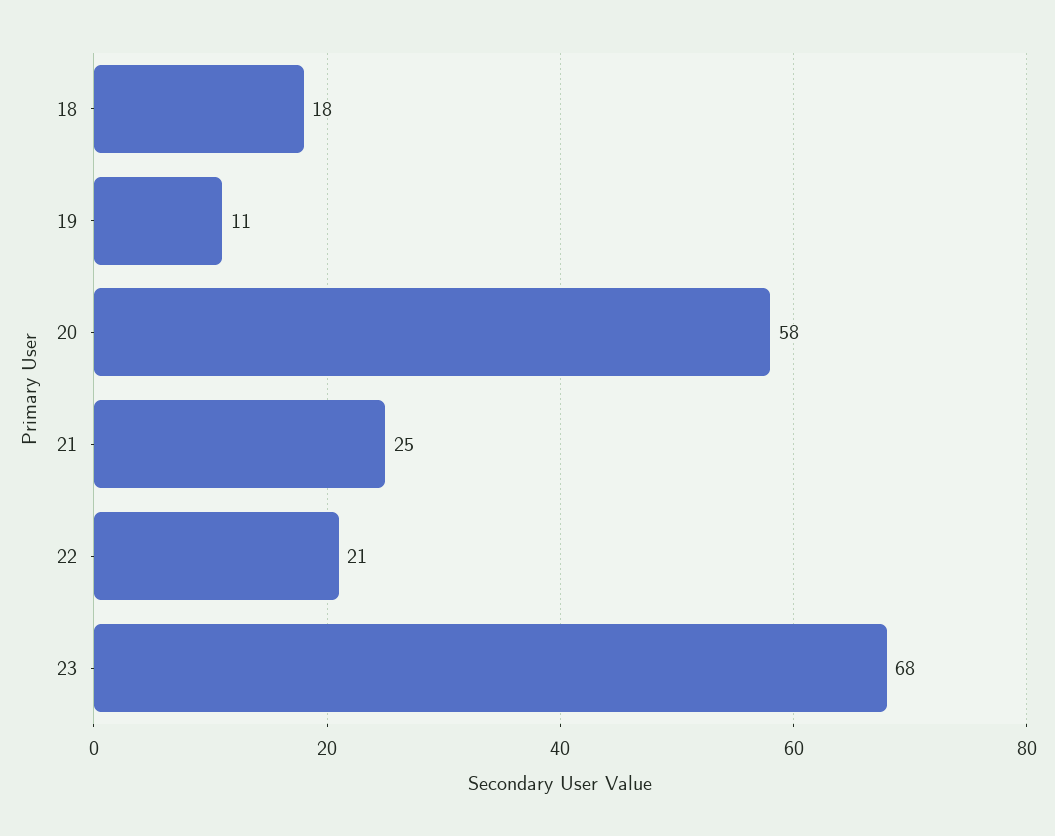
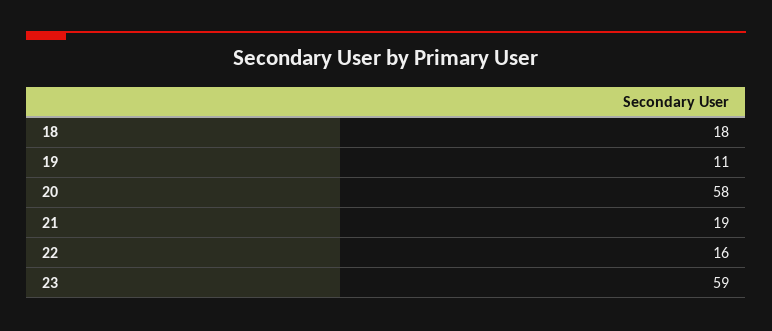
21: 25 -> 19
22: 21 -> 16
23: 68 -> 59

